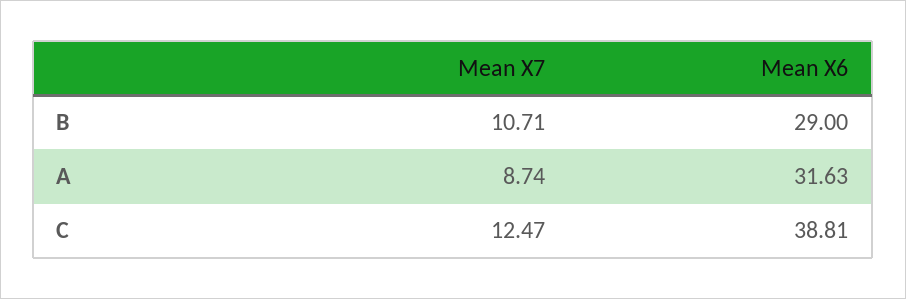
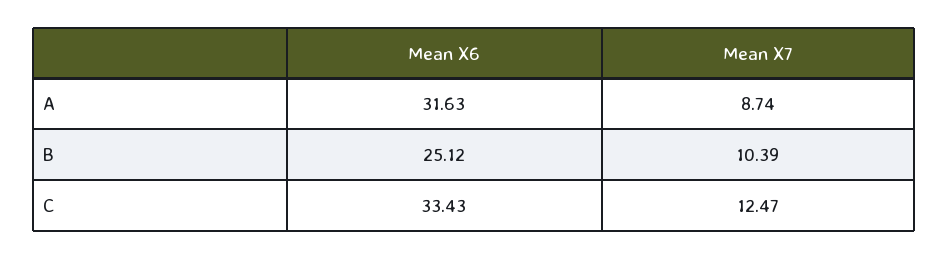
Mean X7, B: 10.71 -> 10.39
Mean X6, B: 29 -> 25.12
Mean X6, C: 38.81 -> 33.43

